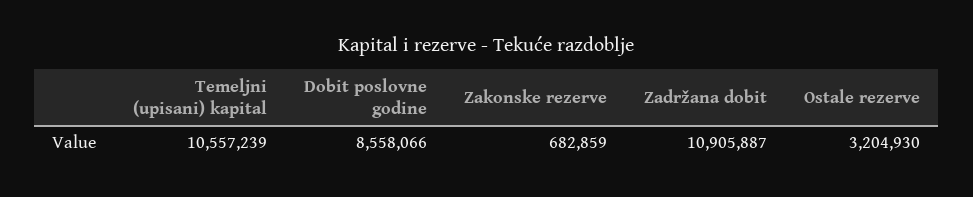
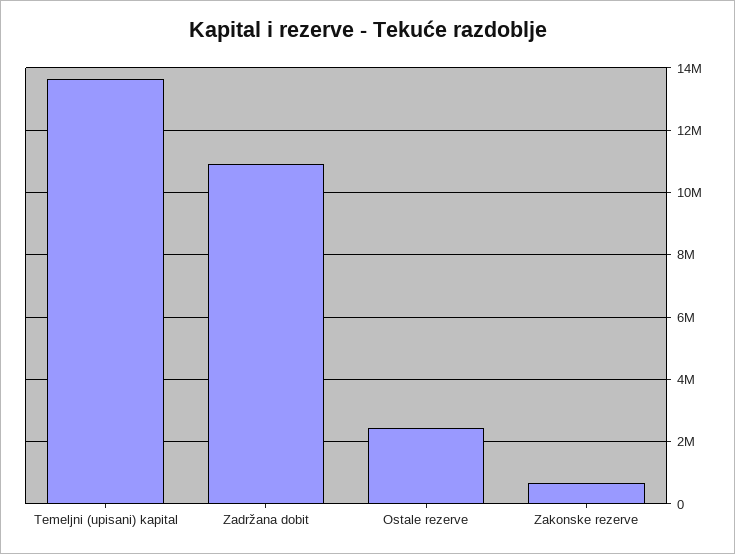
Temeljni (upisani) kapital: 10557239 -> 13600000
Dobit poslovne godine: 8558066 -> none
Ostale rezerve: 3204930 -> 2400000

